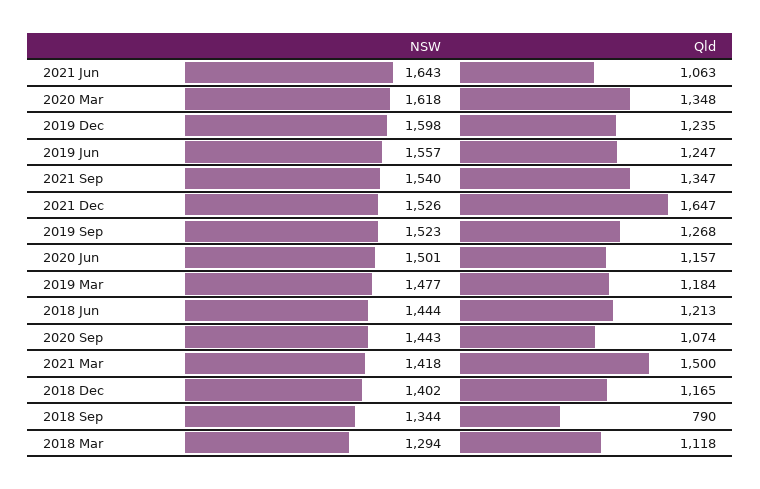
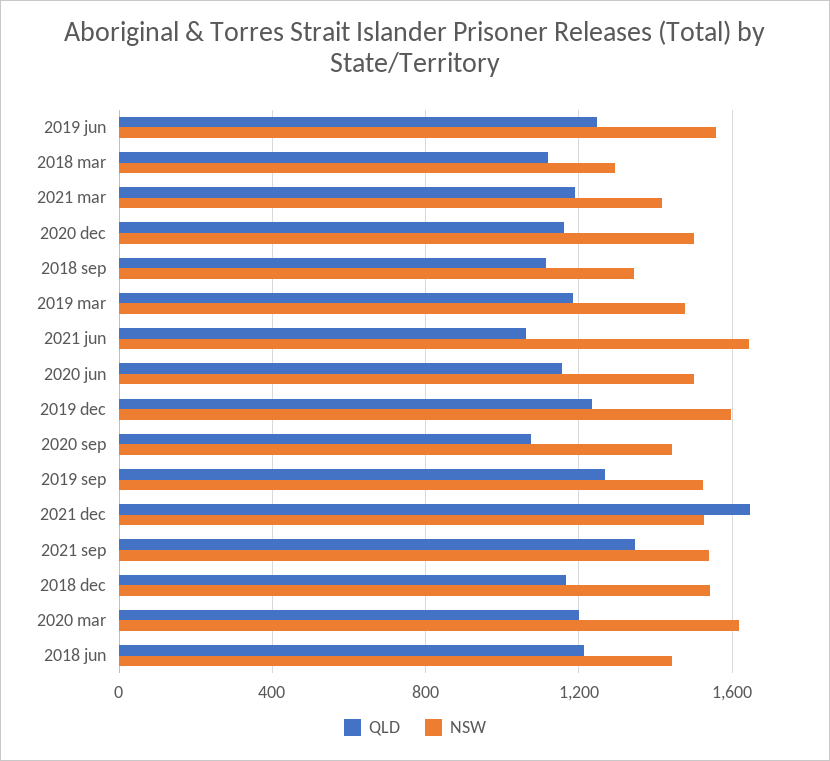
Qld, 2020 Mar: 1348 -> 1200
Qld, 2021 Mar: 1500 -> 1200
NSW, 2018 Dec: 1402 -> 1550
Qld, 2018 Sep: 790 -> 1100
Qld, 2020 dec: none -> 1150
NSW, 2020 dec: none -> 1500

